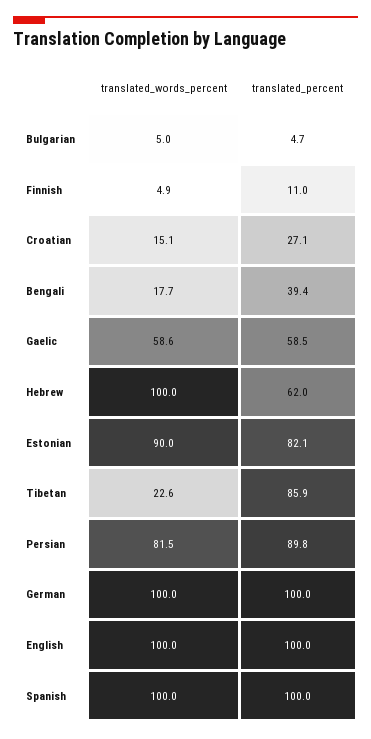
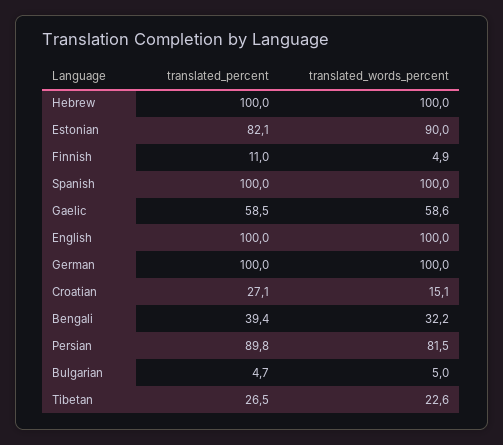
translated_words_percent, Bengali: 17.7 -> 32.2
translated_percent, Hebrew: 62 -> 100
translated_percent, Tibetan: 85.9 -> 26.5

